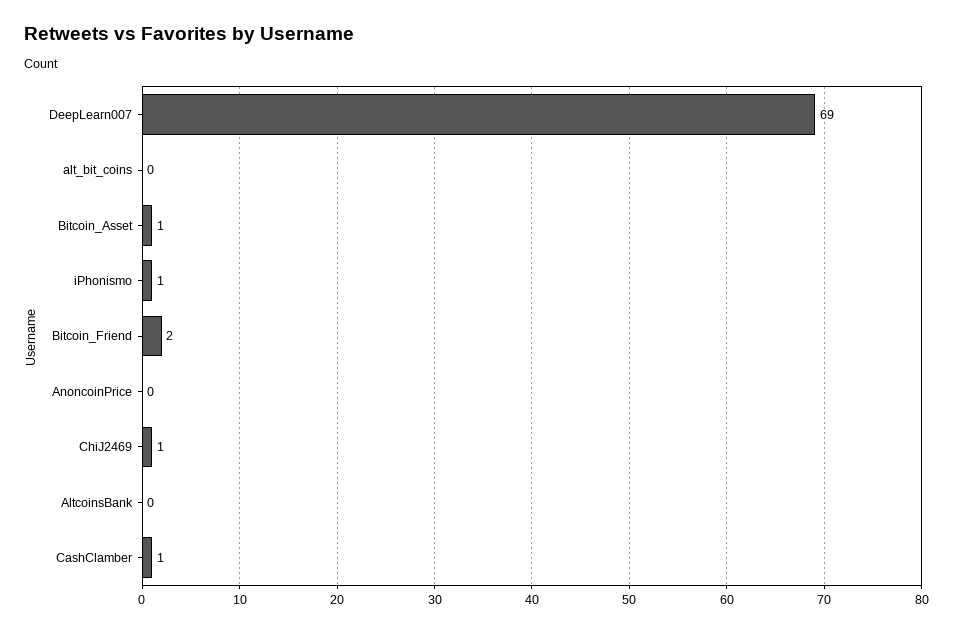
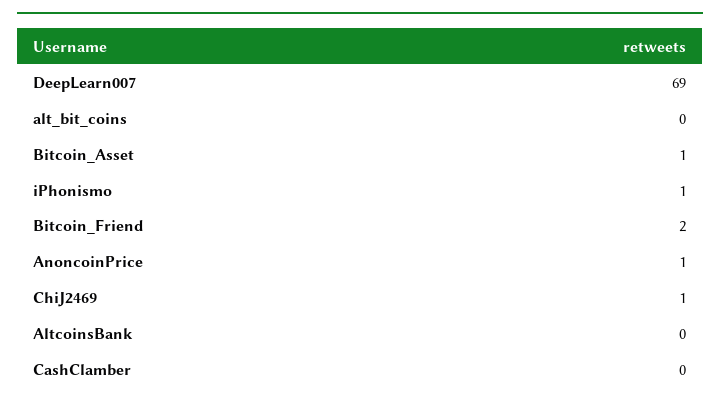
AnoncoinPrice: 0 -> 1
CashClamber: 1 -> 0

